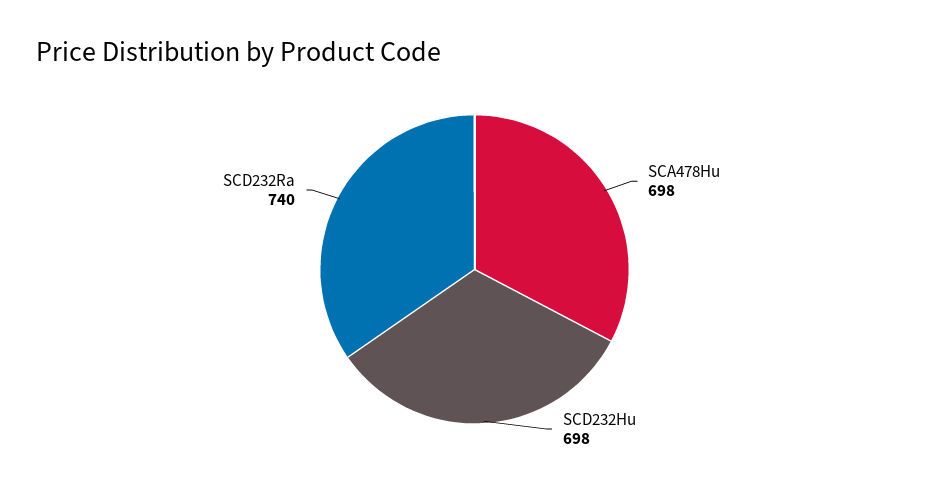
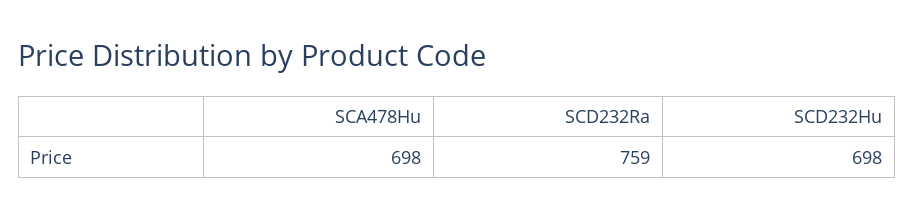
SCD232Ra: 740 -> 759

